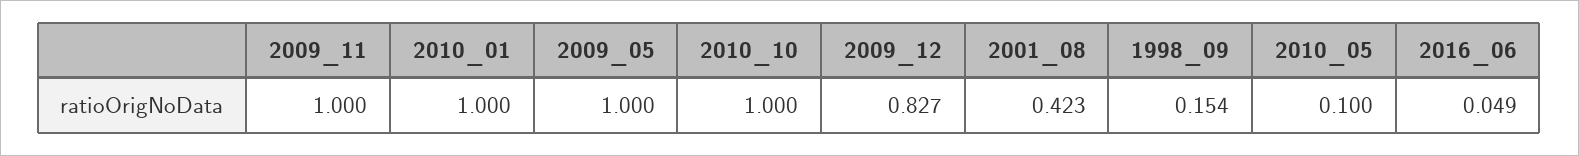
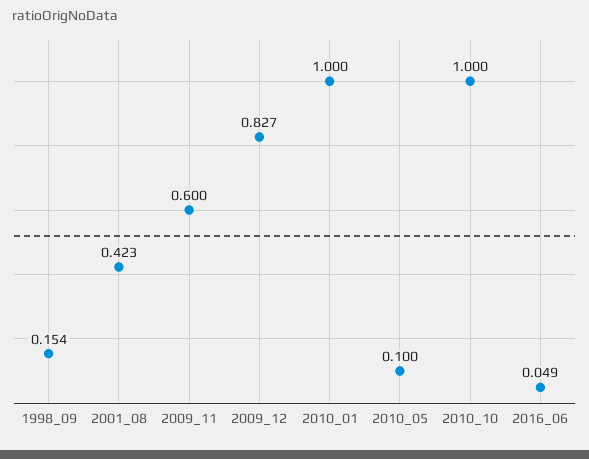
2009_11: 1 -> 0.6
2009_05: 1 -> none

